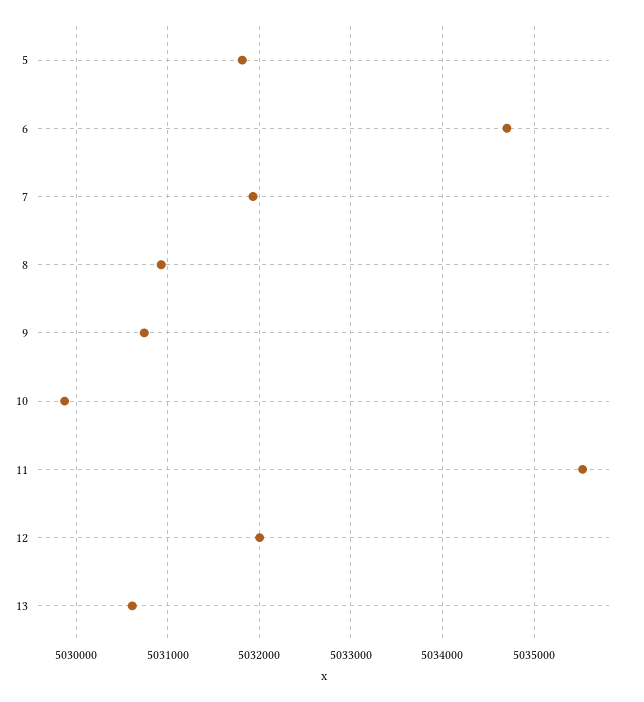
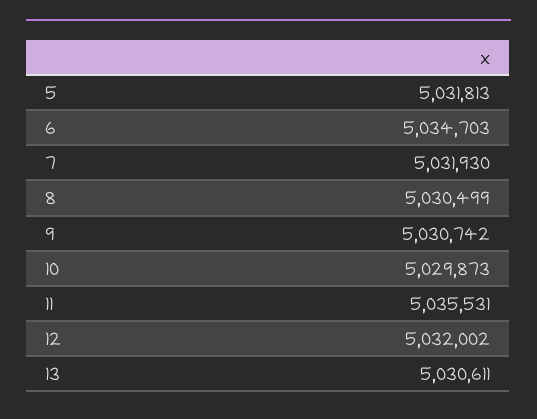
8: 5030900 -> 5030499

